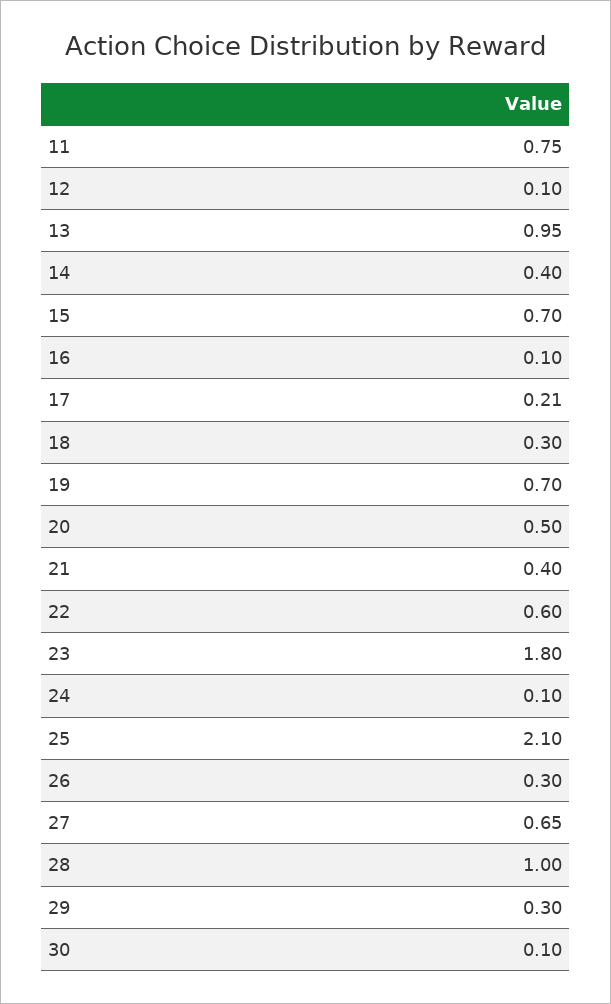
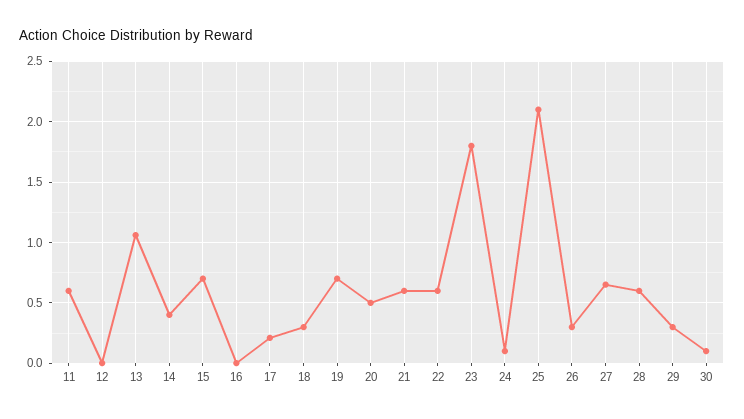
11: 0.75 -> 0.6
12: 0.1 -> 0
13: 0.95 -> 1.05
16: 0.1 -> 0
21: 0.4 -> 0.6
28: 1 -> 0.6

